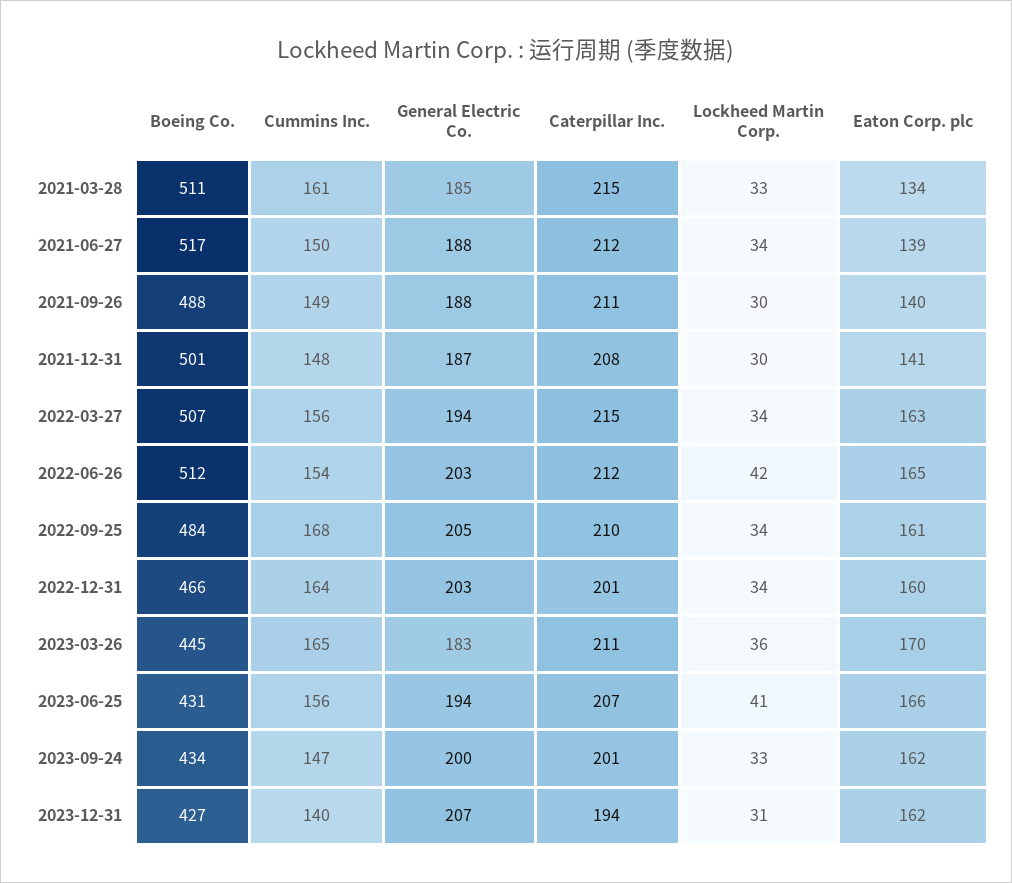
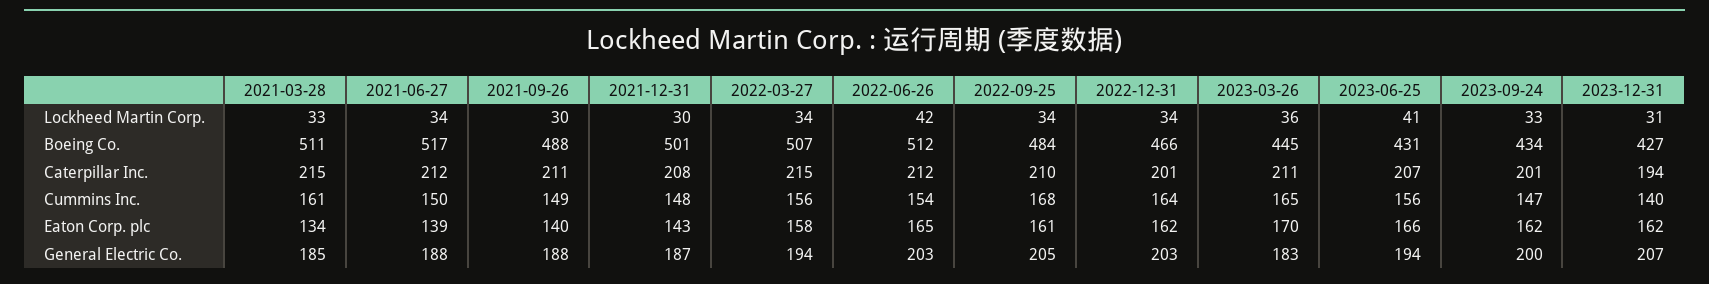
Eaton Corp. plc, 2021-12-31: 141 -> 143
Eaton Corp. plc, 2022-03-27: 163 -> 158
Eaton Corp. plc, 2022-12-31: 160 -> 162

